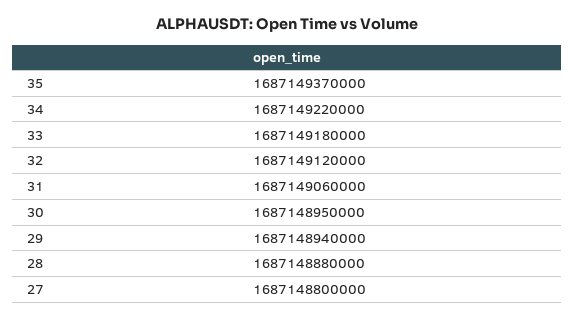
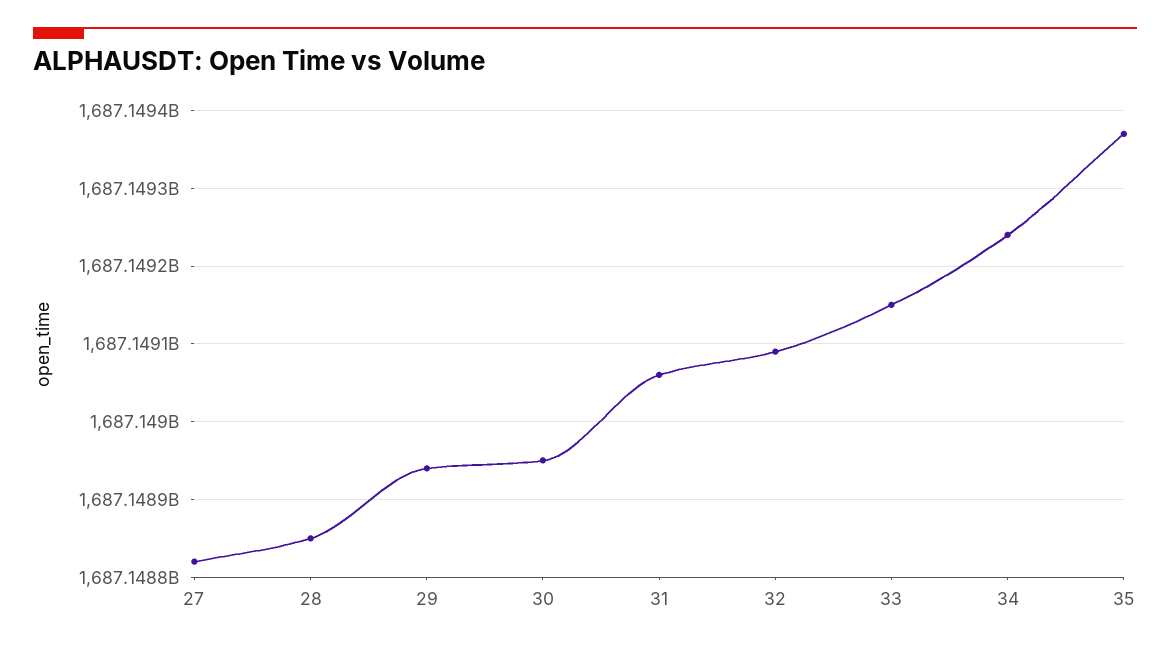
34: 1687149220000 -> 1687149240000
33: 1687149180000 -> 1687149150000
32: 1687149120000 -> 1687149090000
28: 1687148880000 -> 1687148850000
27: 1687148800000 -> 1687148820000

